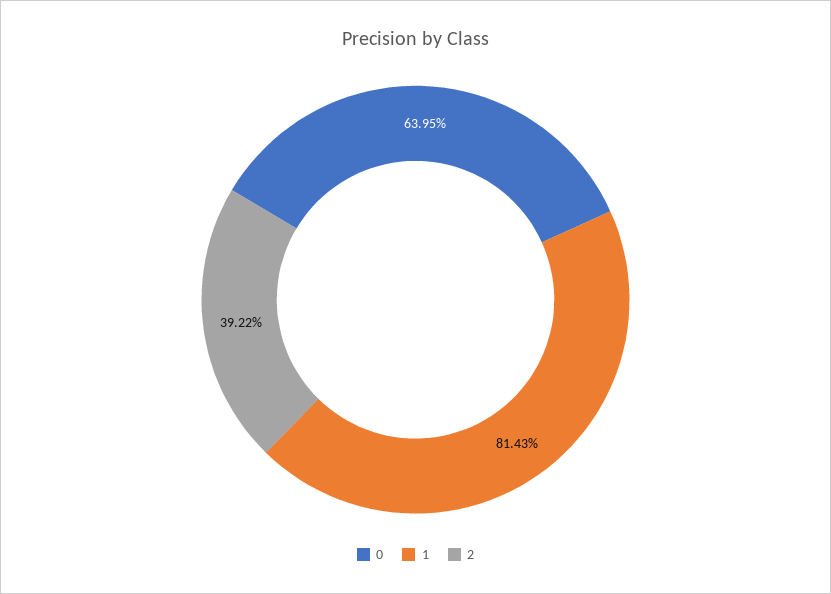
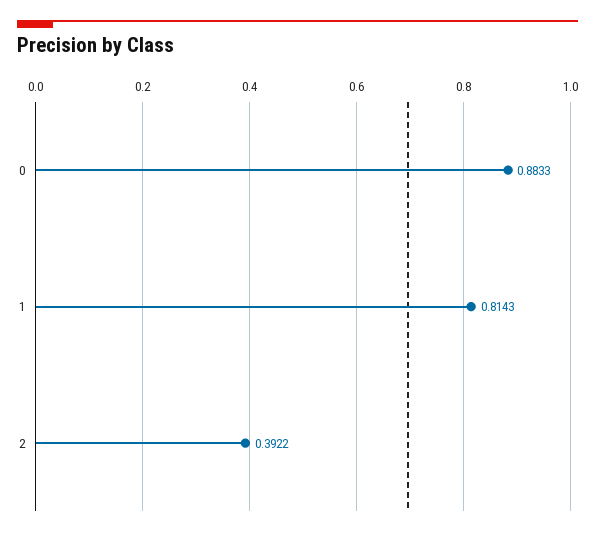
0: 0.6395 -> 0.8833

